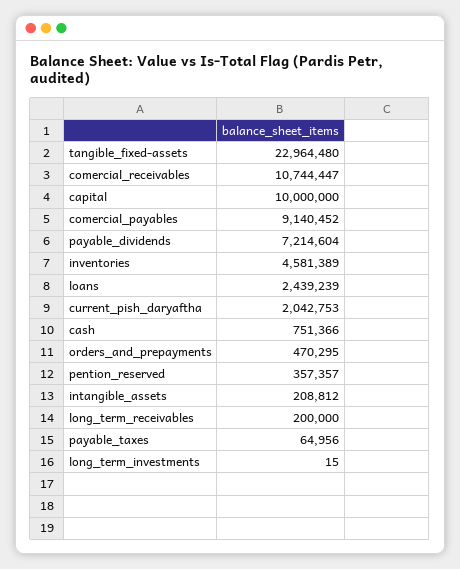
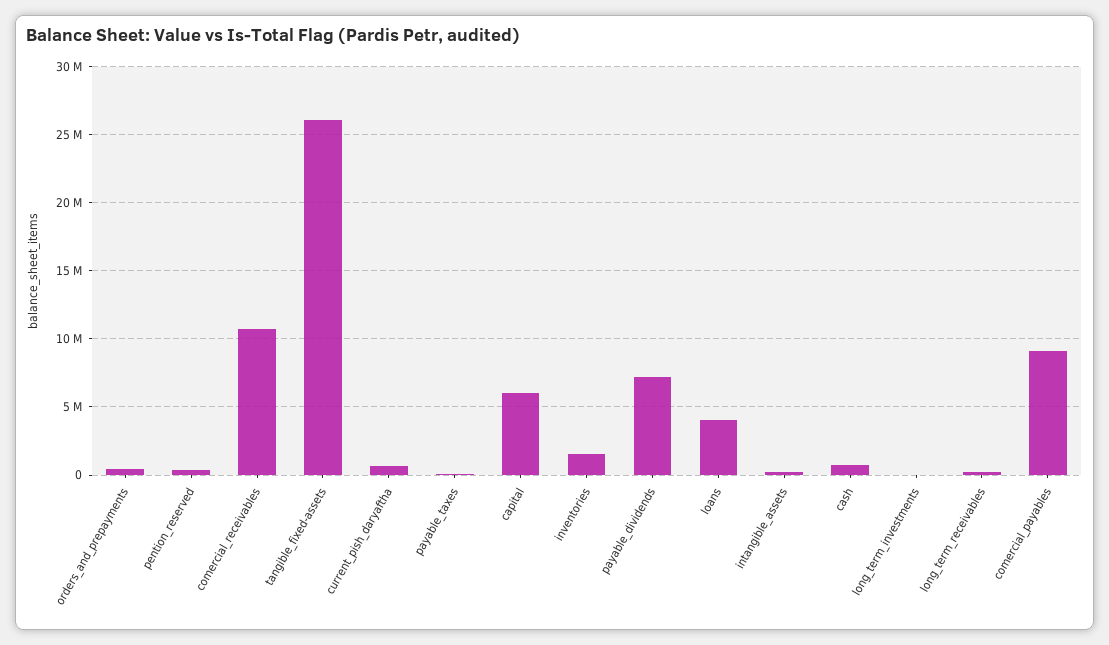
tangible_fixed-assets: 22964480 -> 26000000
capital: 10000000 -> 6000000
inventories: 4581389 -> 1500000
loans: 2439239 -> 4000000
current_pish_daryaftha: 2042753 -> 500000

